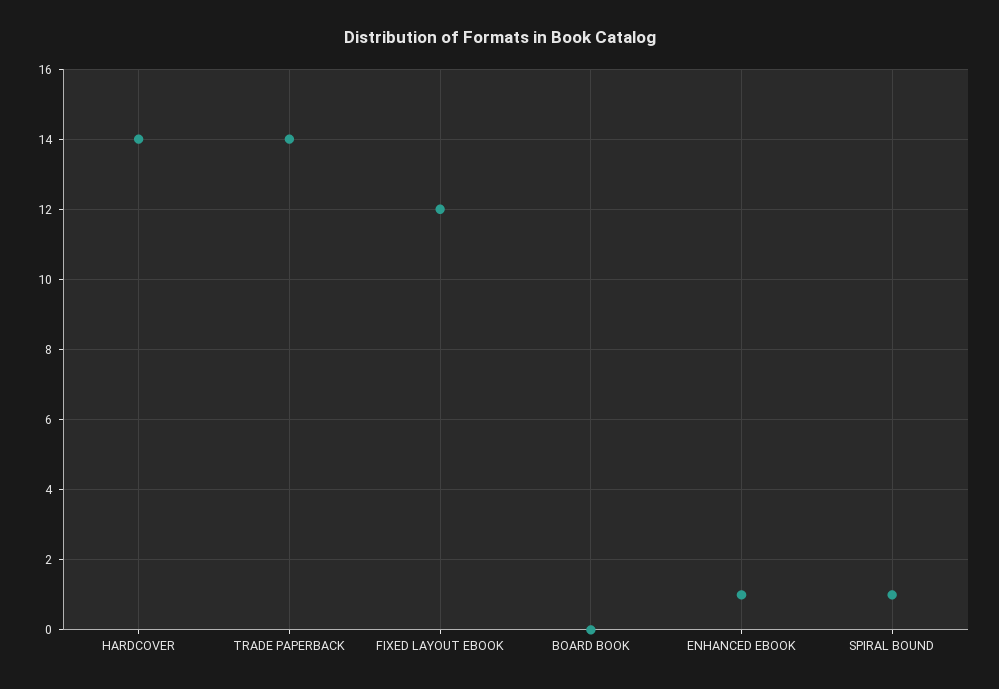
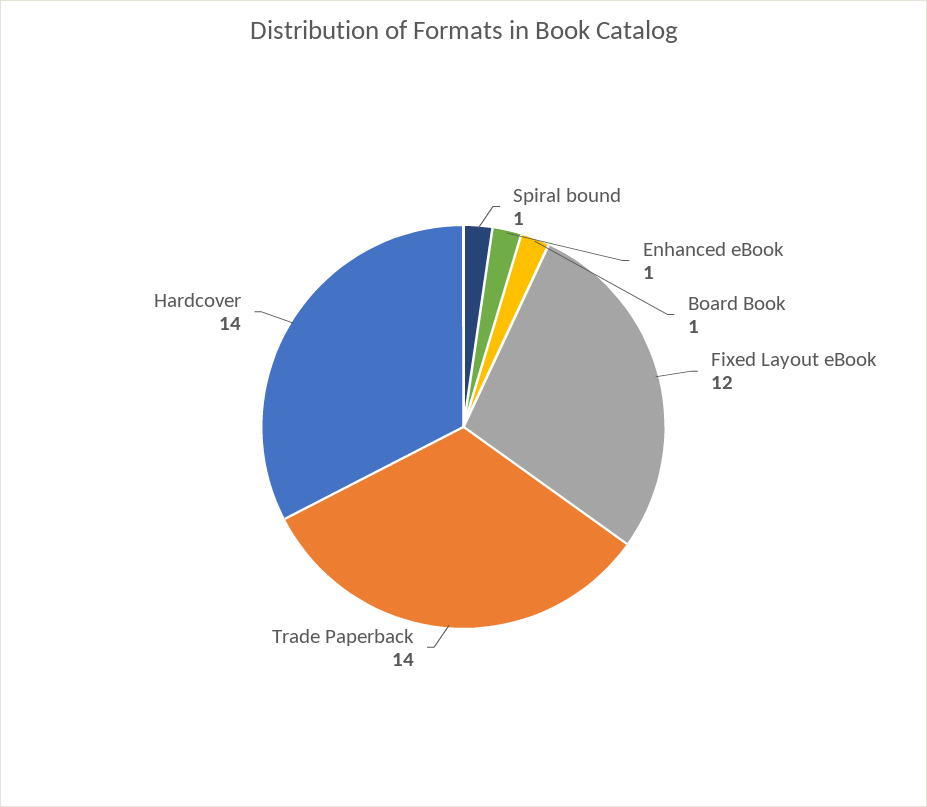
BOARD BOOK: 0 -> 1

